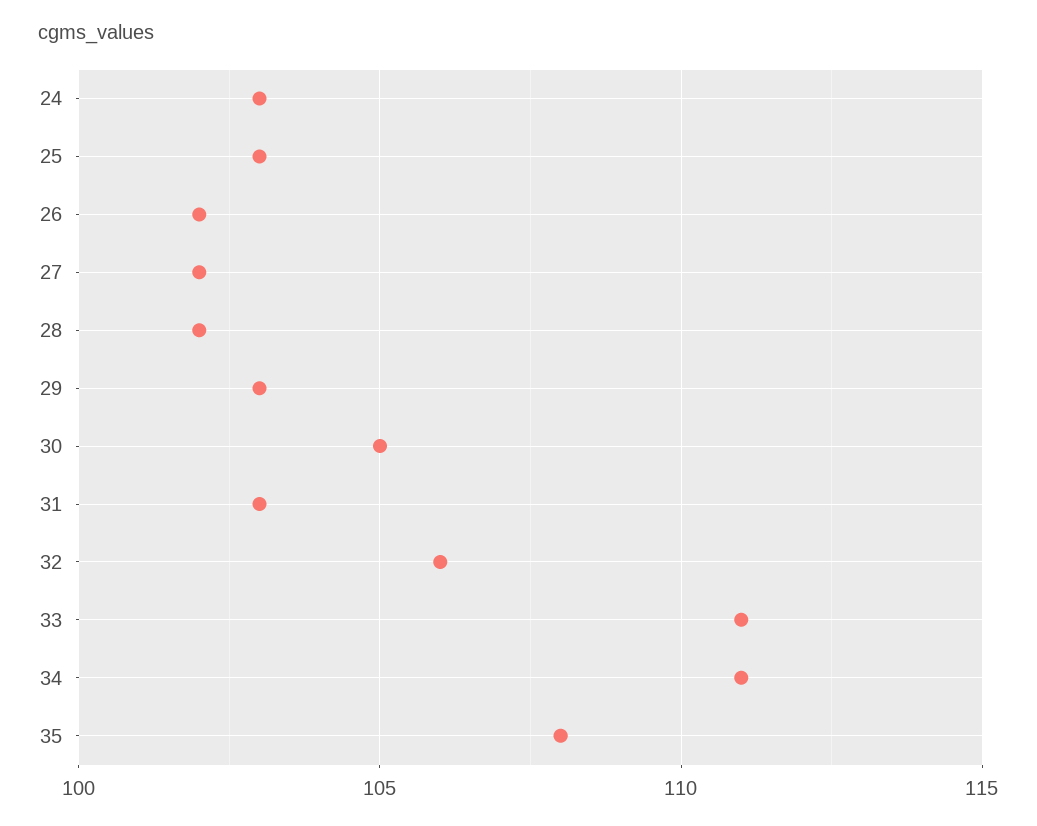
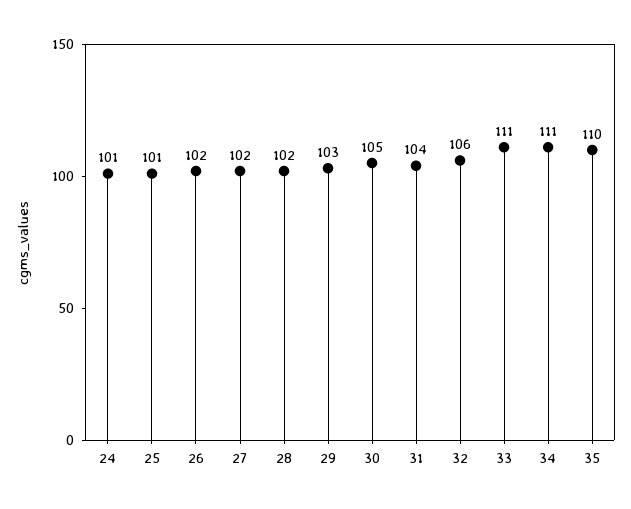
24: 103 -> 101
25: 103 -> 101
31: 103 -> 104
35: 108 -> 110

